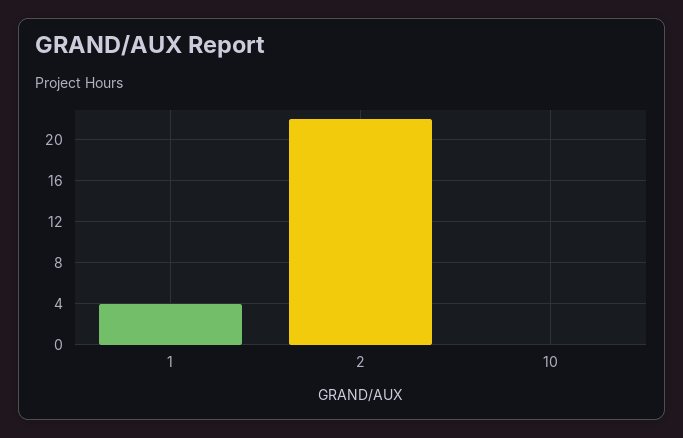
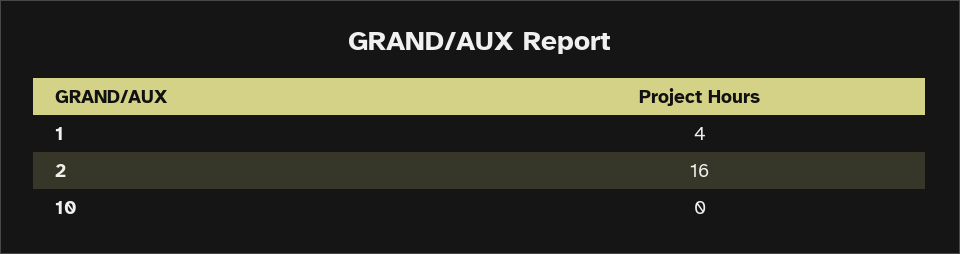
2: 22 -> 16

